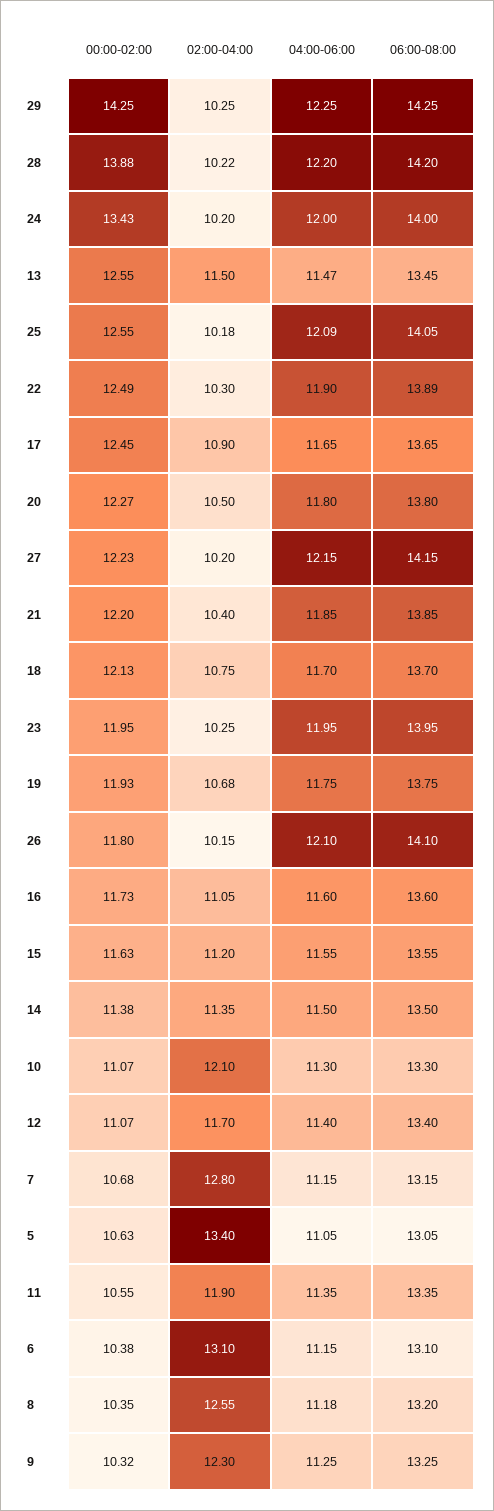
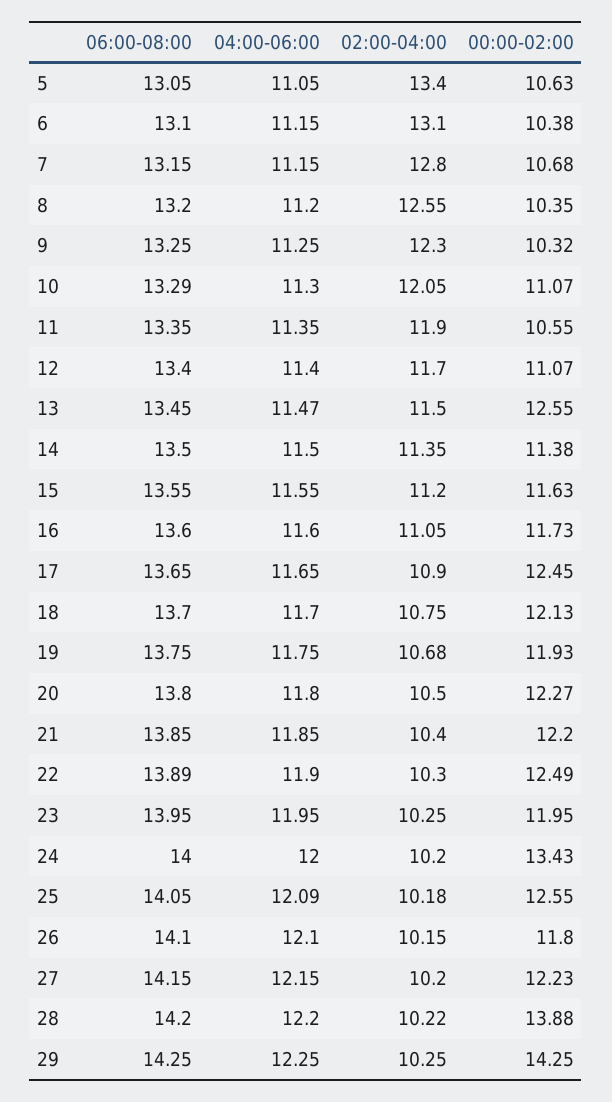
02:00-04:00, 10: 12.1 -> 12.05
06:00-08:00, 10: 13.3 -> 13.29
04:00-06:00, 8: 11.18 -> 11.2

